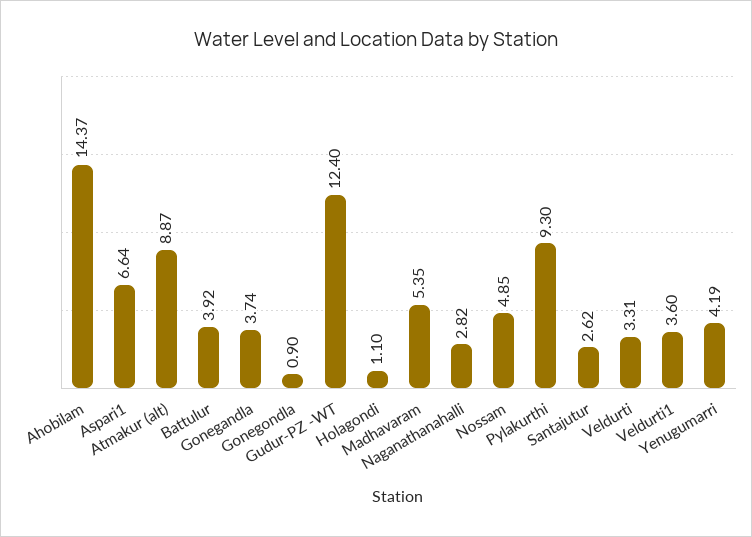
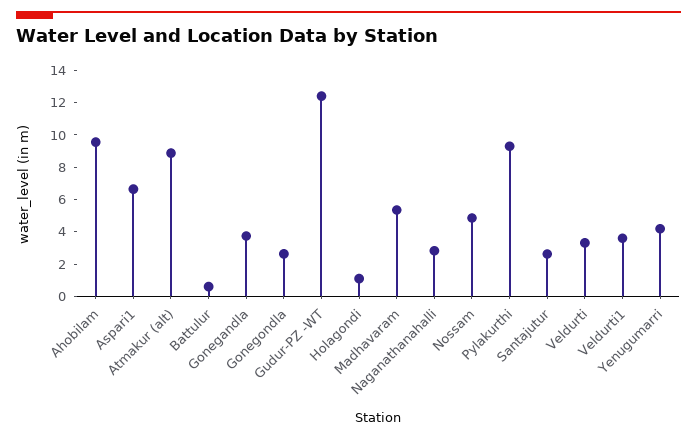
Ahobilam: 14.37 -> 9.5
Battulur: 3.92 -> 0.5
Gonegondla: 0.9 -> 2.5

